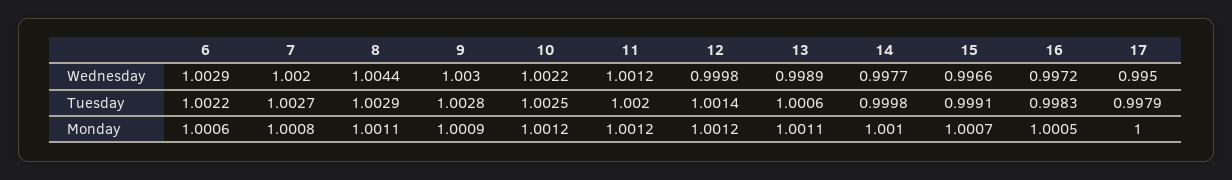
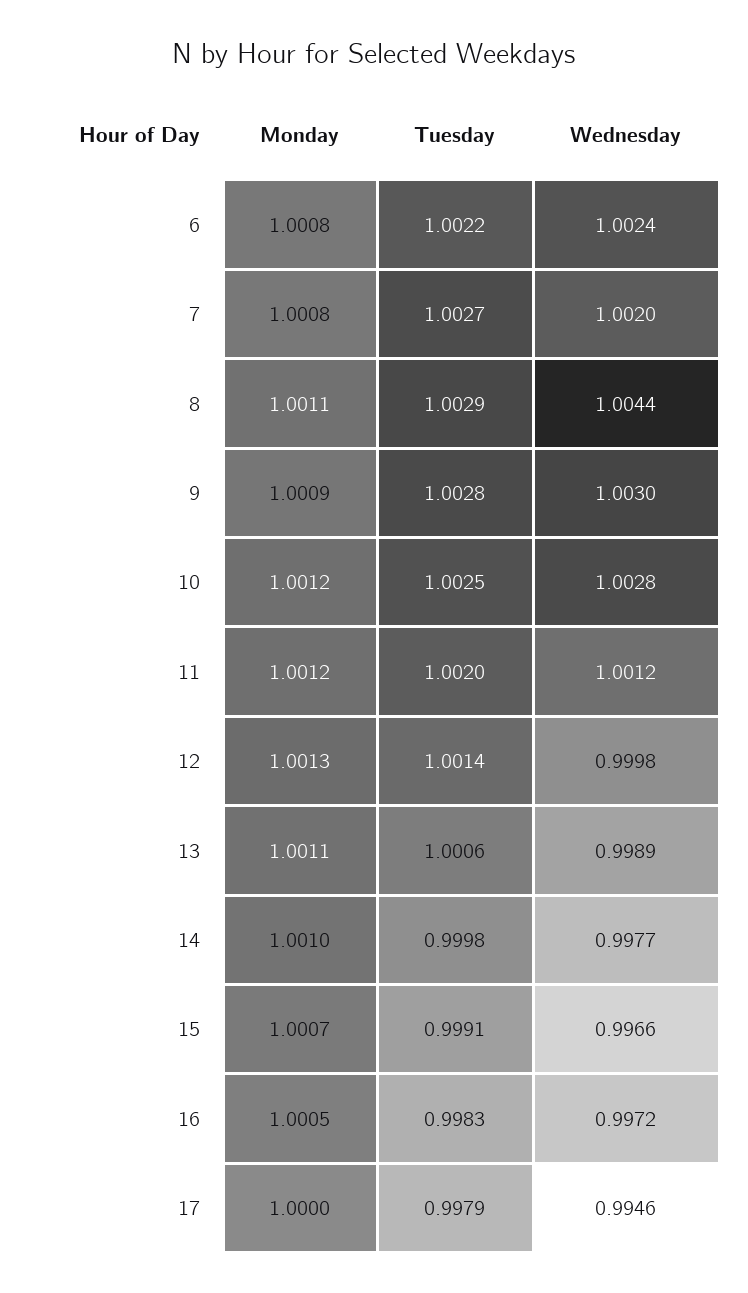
6, Wednesday: 1.0029 -> 1.0024
10, Wednesday: 1.0022 -> 1.0028
17, Wednesday: 0.995 -> 0.9946
6, Monday: 1.0006 -> 1.0008
12, Monday: 1.0012 -> 1.0013

